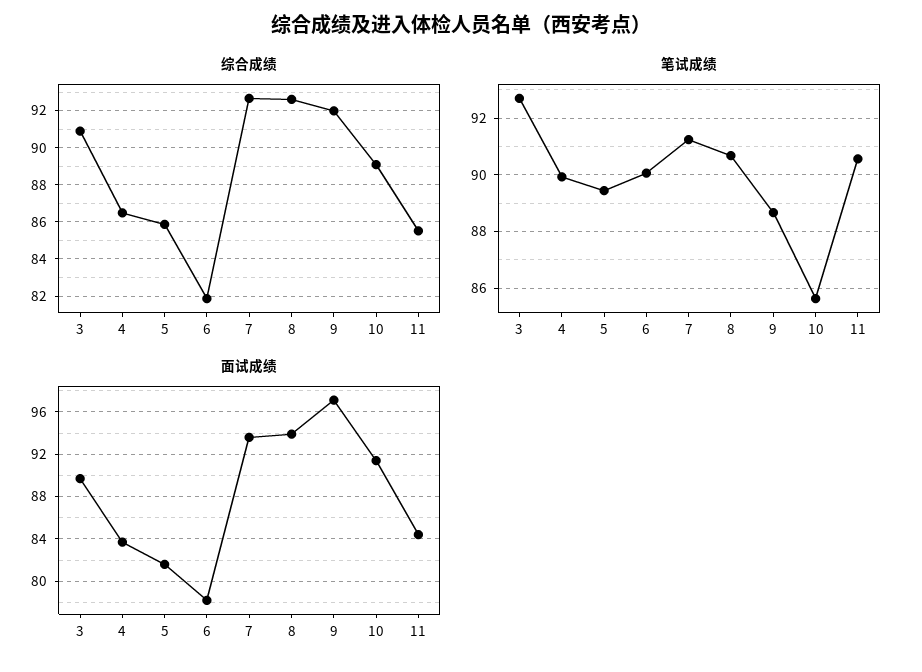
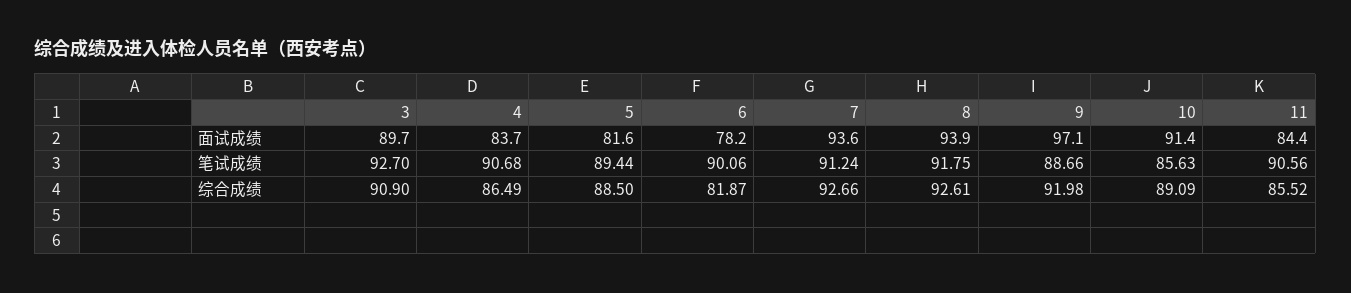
综合成绩, 5: 86 -> 88.5
笔试成绩, 4: 90 -> 90.68
笔试成绩, 8: 90.75 -> 91.75

